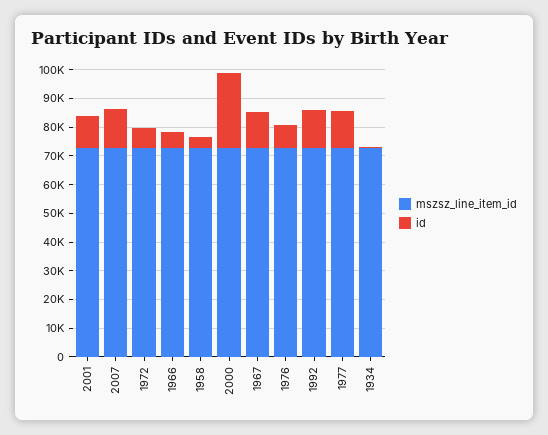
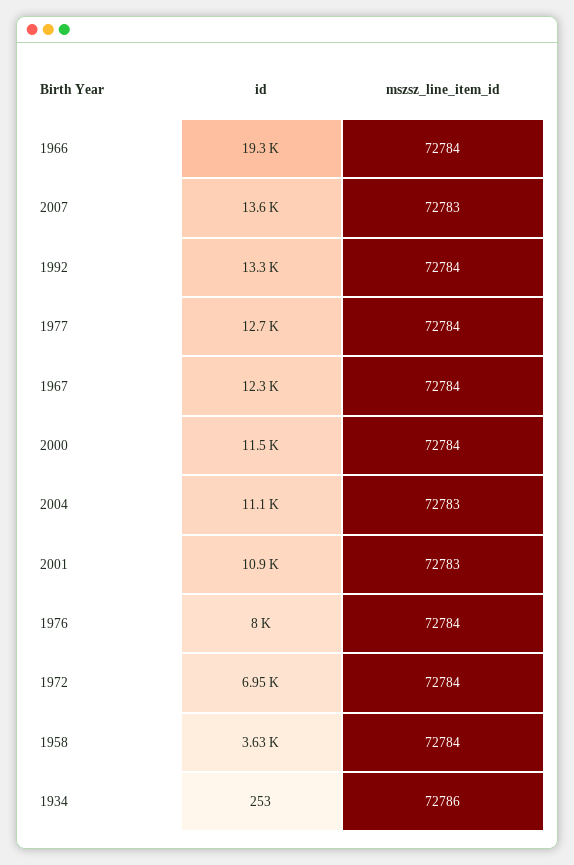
id, 1966: 5000 -> 19300
id, 2000: 25000 -> 11500
id, 2004: none -> 11100
mszsz_line_item_id, 2004: none -> 72783

